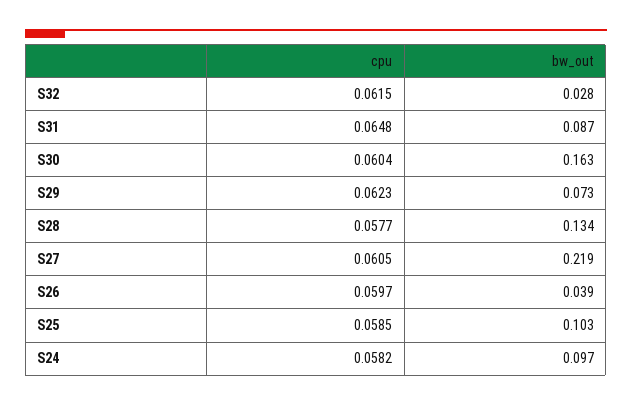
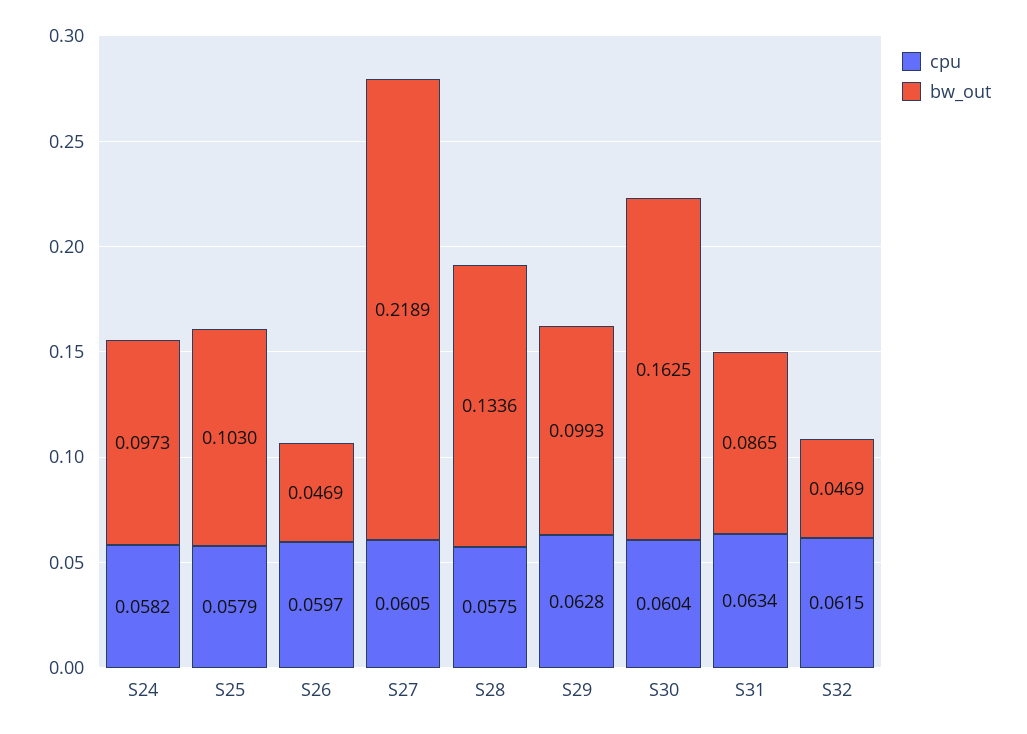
bw_out, S32: 0.028 -> 0.0469
cpu, S31: 0.0648 -> 0.0634
cpu, S29: 0.0623 -> 0.0628
bw_out, S29: 0.073 -> 0.0993
cpu, S28: 0.0577 -> 0.0575
bw_out, S26: 0.039 -> 0.0469
cpu, S25: 0.0585 -> 0.0579

